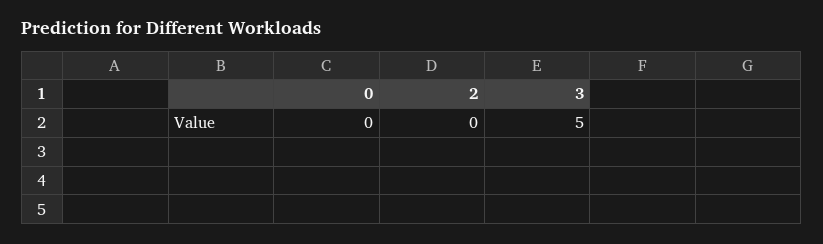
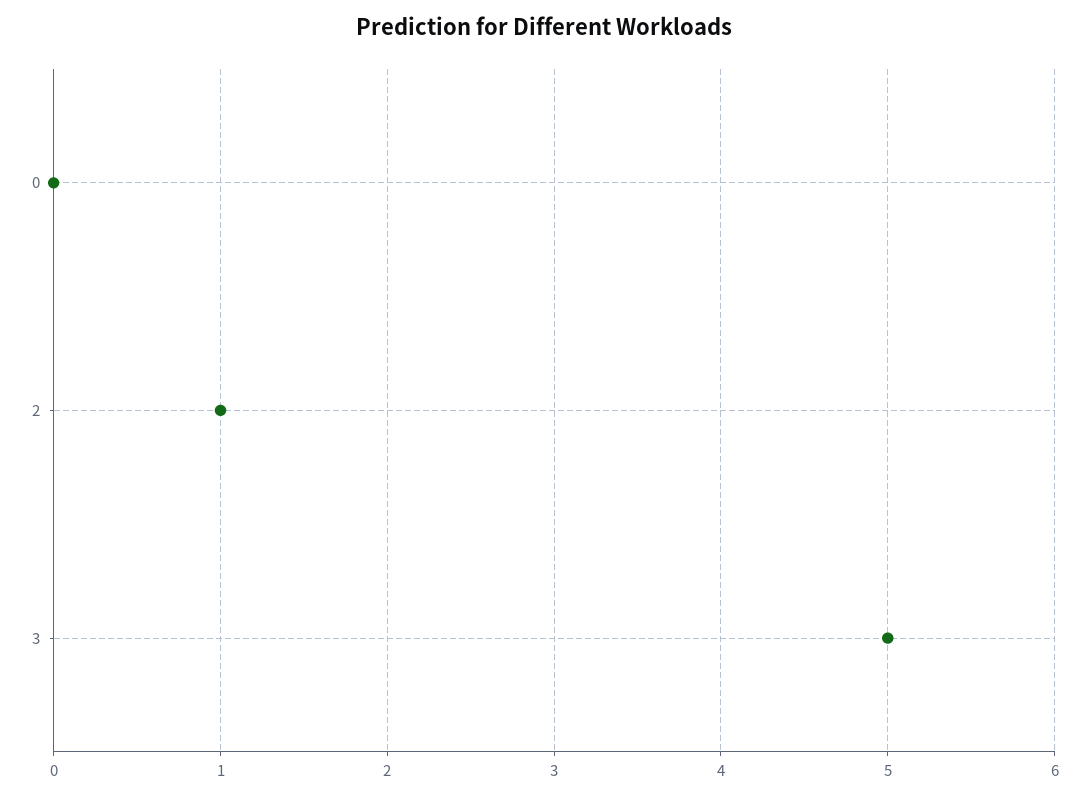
2: 0 -> 1

